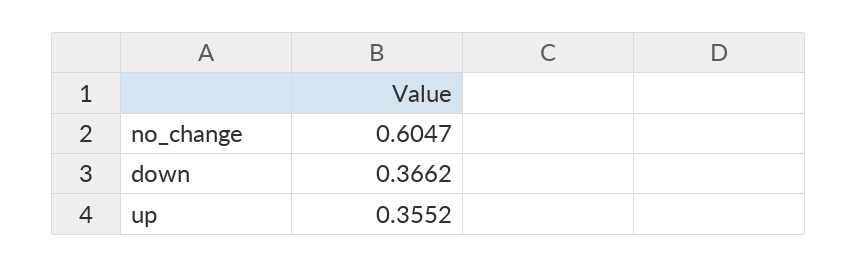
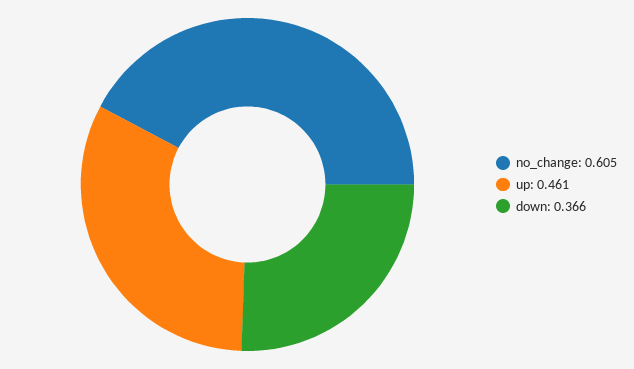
up: 0.3552 -> 0.461

